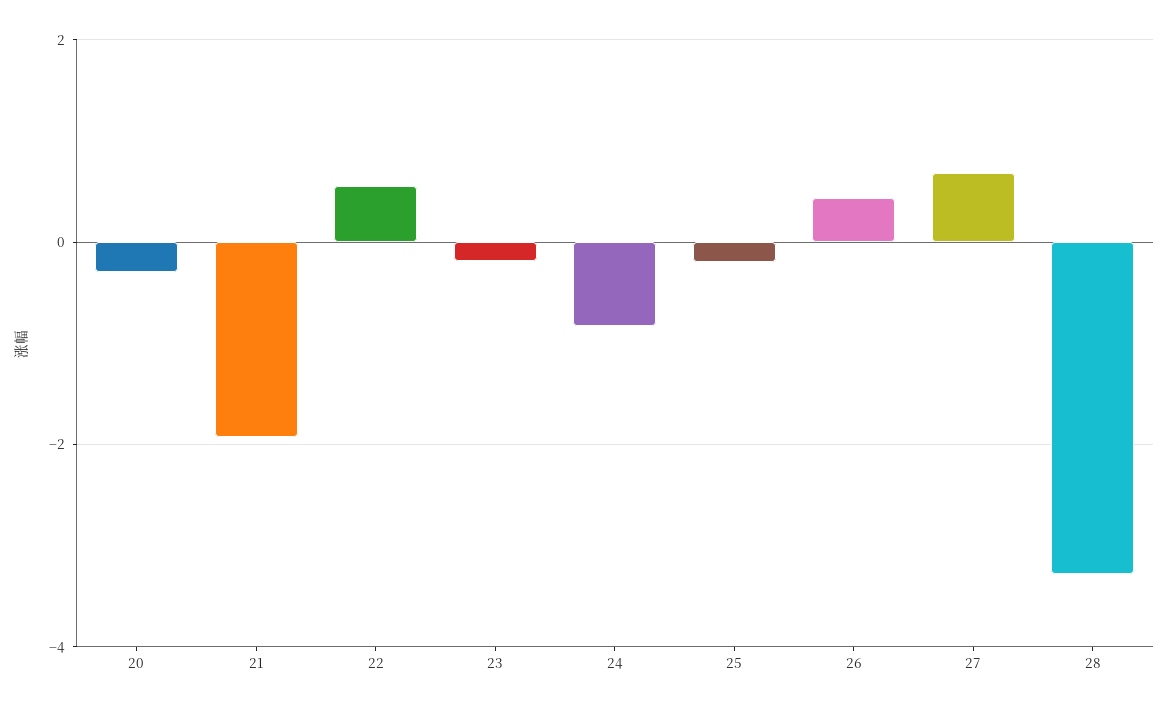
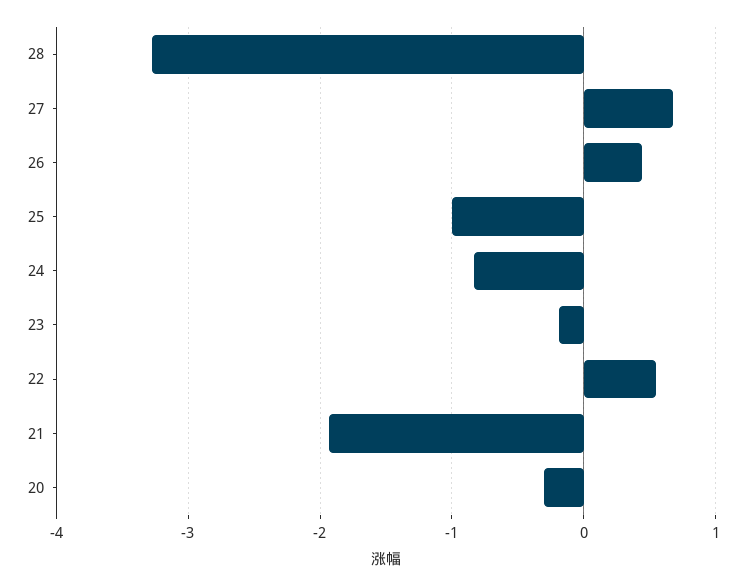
25: -0.2 -> -1

